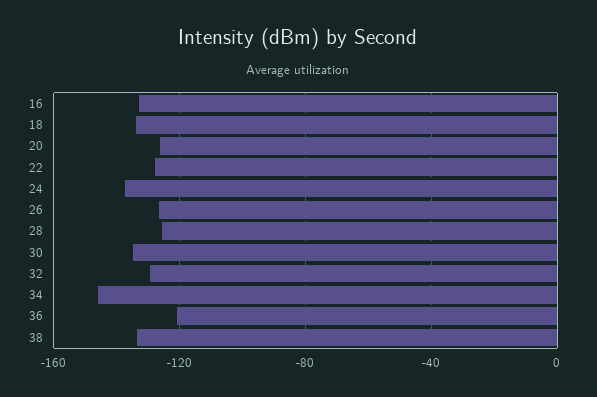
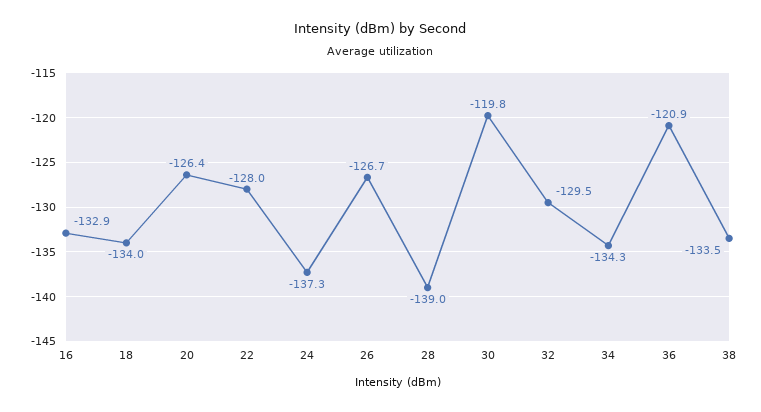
28: -125 -> -139
30: -135 -> -119.8
34: -145 -> -134.3

